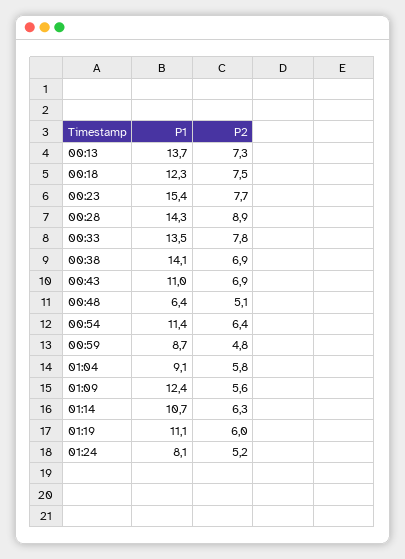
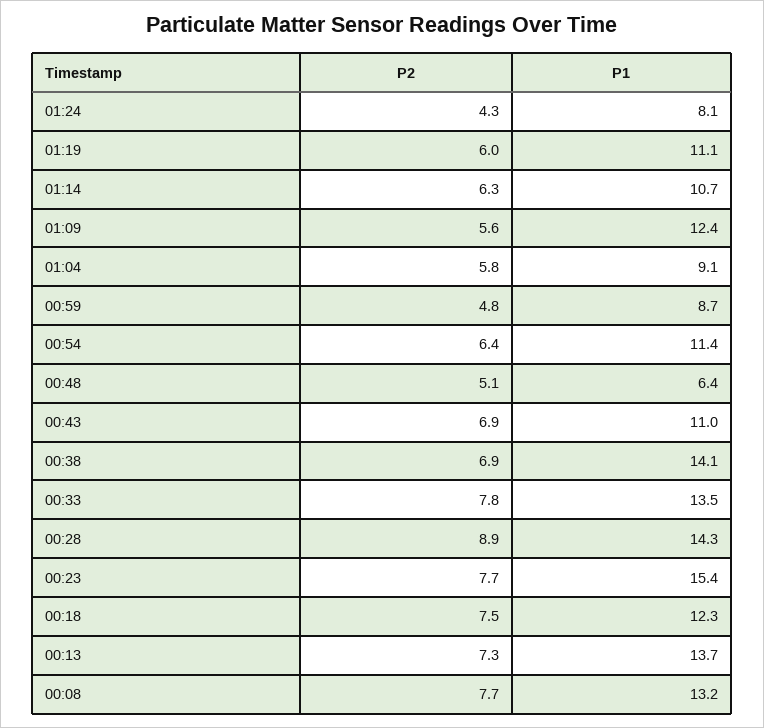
P2, 01:24: 5.2 -> 4.3
P2, 00:08: none -> 7.7
P1, 00:08: none -> 13.2

